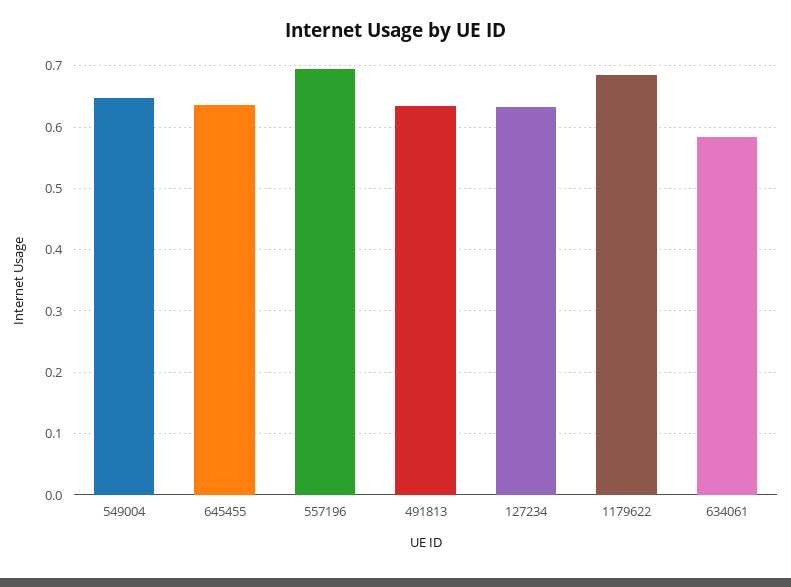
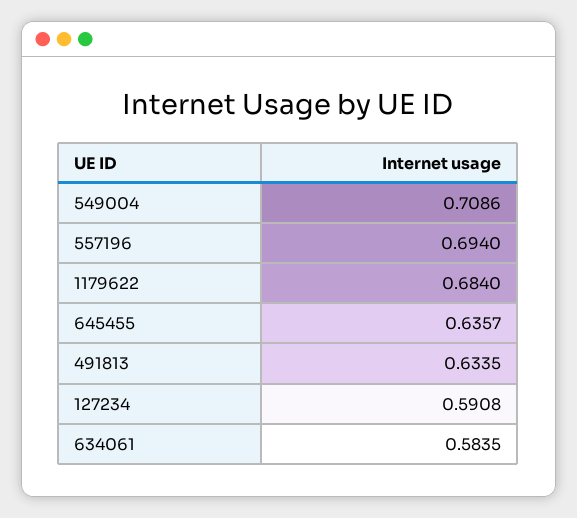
549004: 0.65 -> 0.7086
127234: 0.63 -> 0.5908

